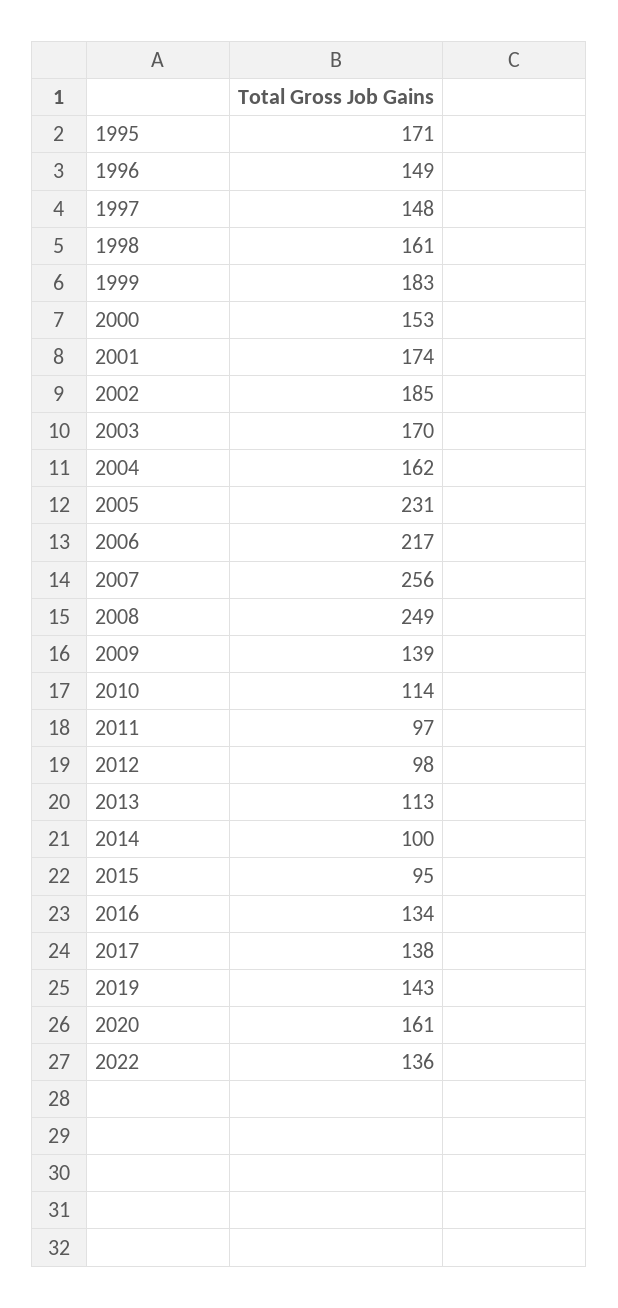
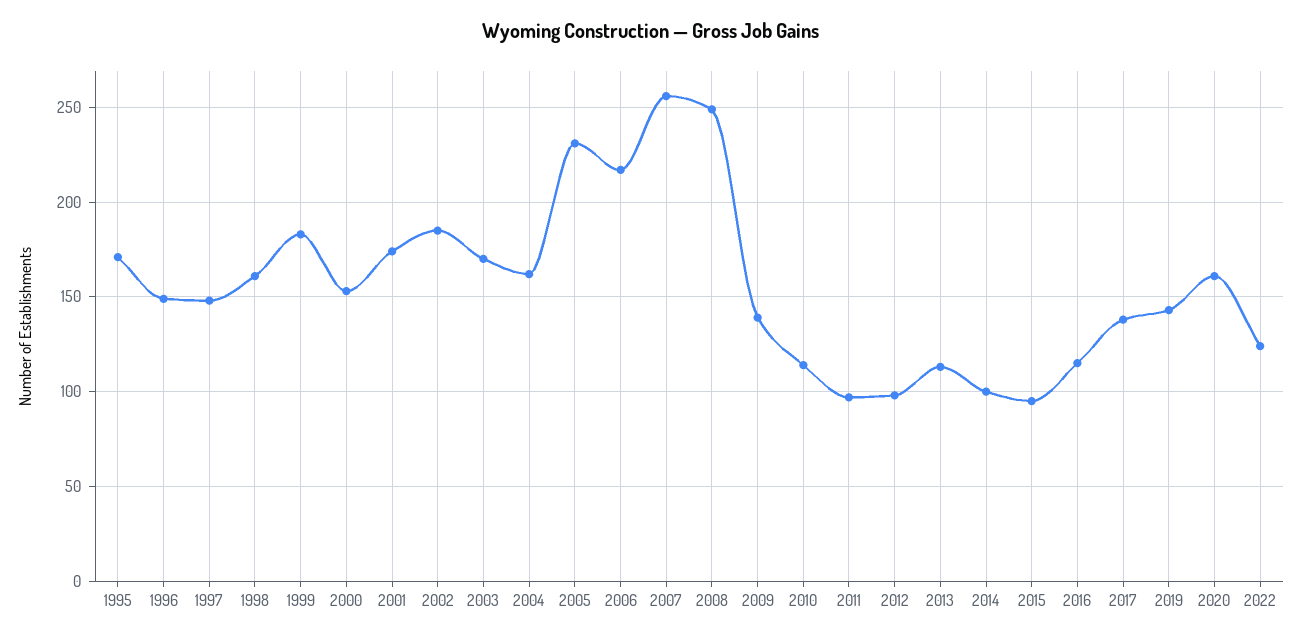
2016: 134 -> 115
2022: 136 -> 125

